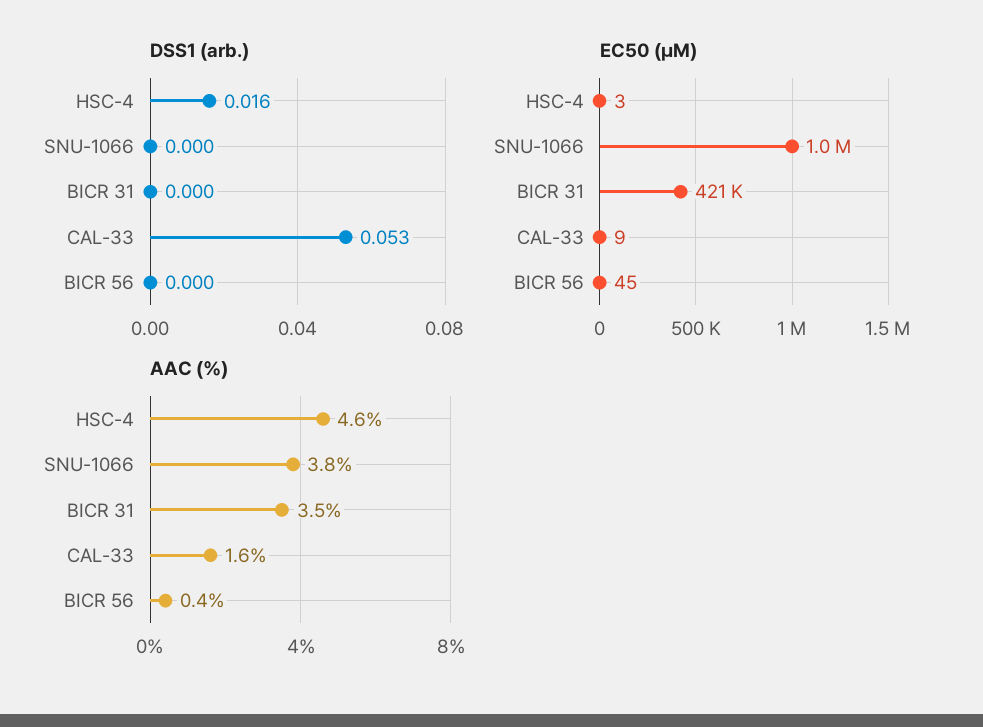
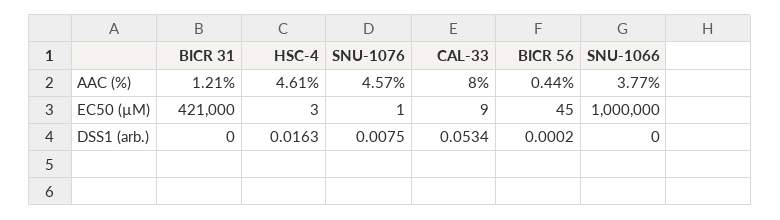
AAC (%), BICR 31: 3.5 -> 1.21
AAC (%), CAL-33: 1.6 -> 8
AAC (%), SNU-1076: none -> 4.57
EC50 (µM), SNU-1076: none -> 1
DSS1 (arb.), SNU-1076: none -> 0.0075

